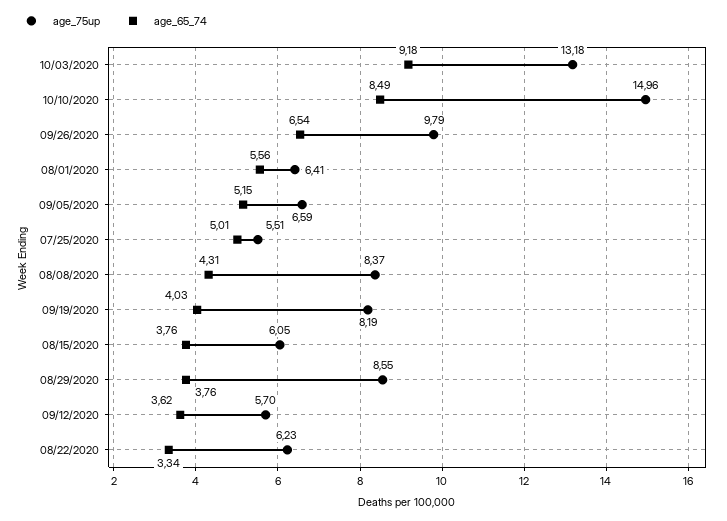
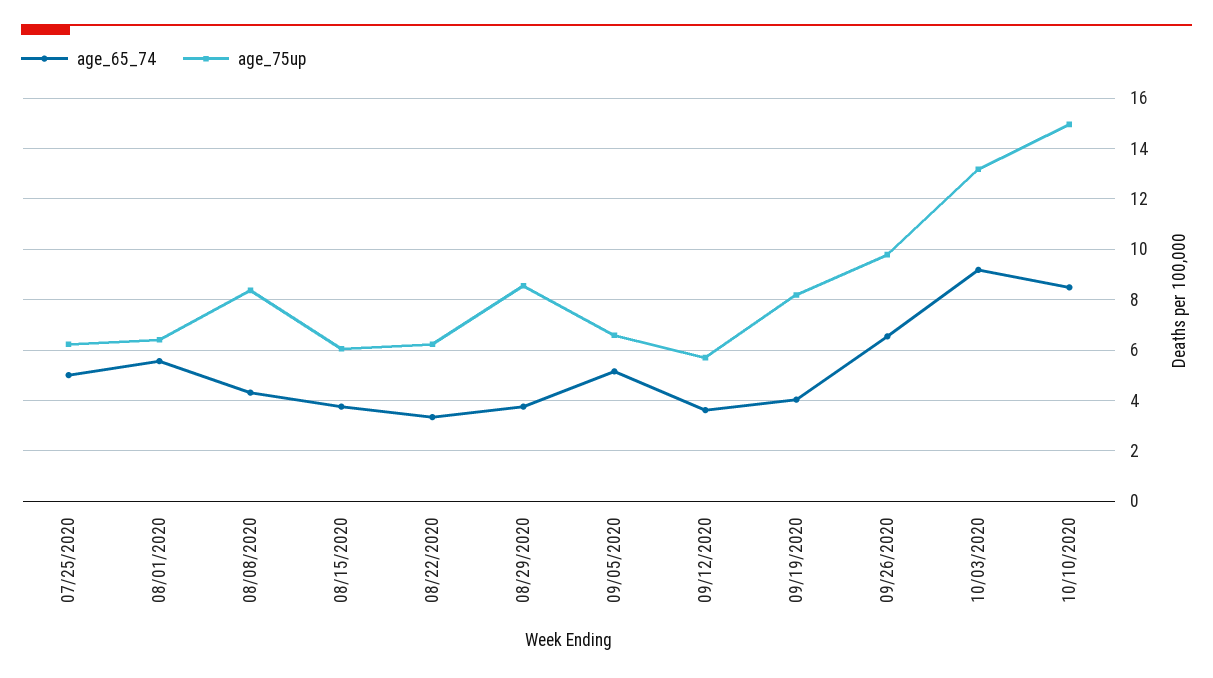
age_75up, 07/25/2020: 5.51 -> 6.25

